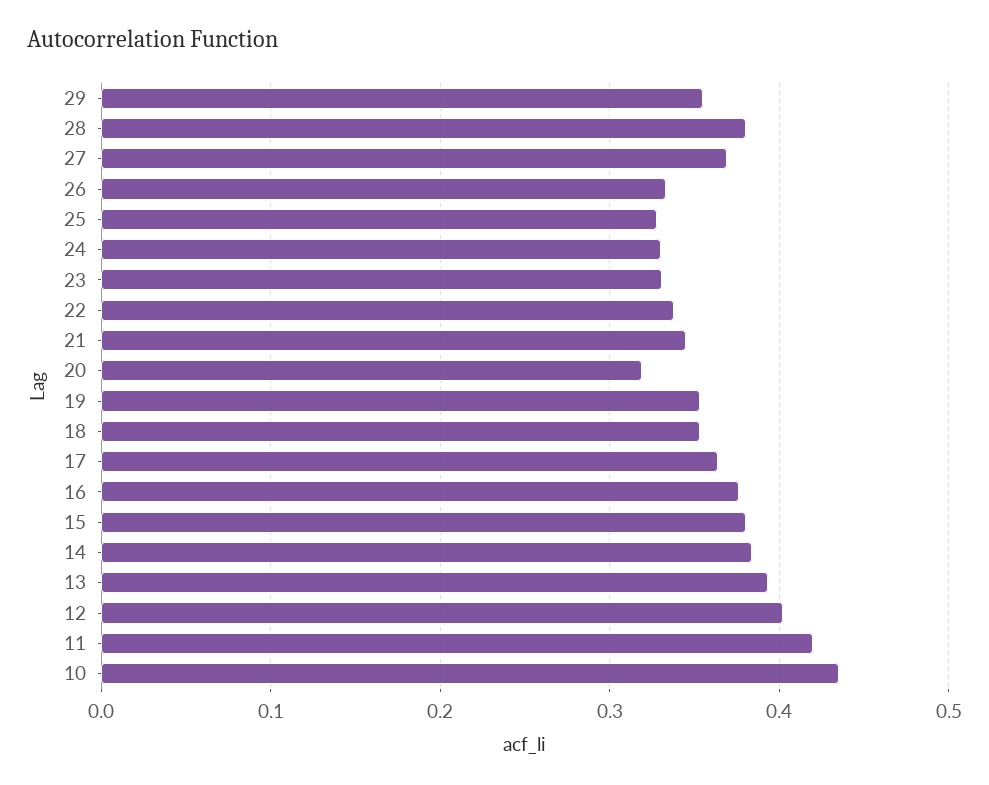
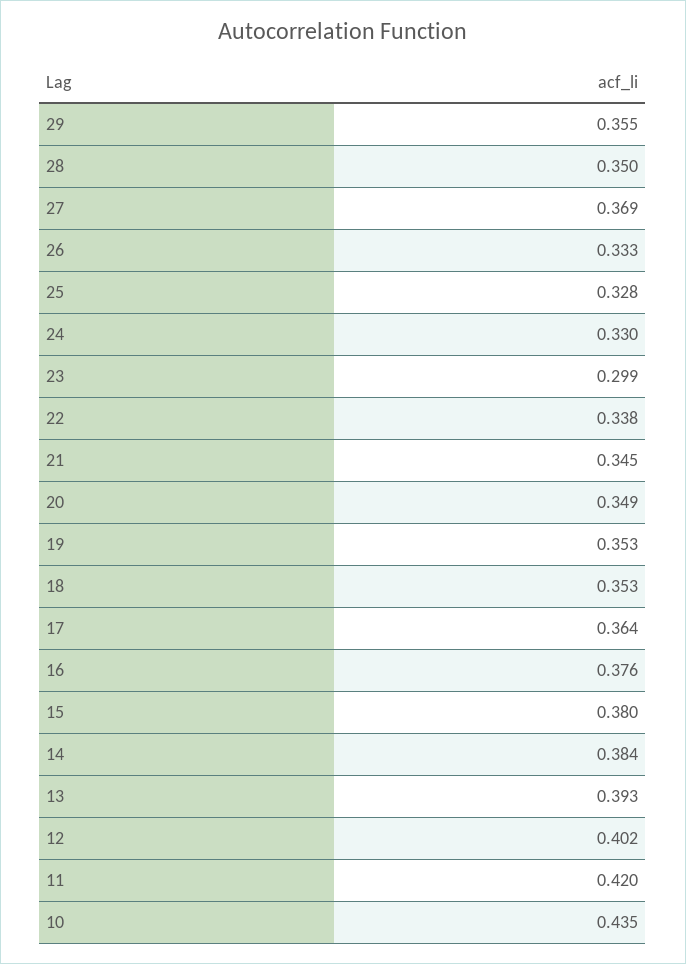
28: 0.38 -> 0.35
23: 0.33 -> 0.299
20: 0.32 -> 0.349

